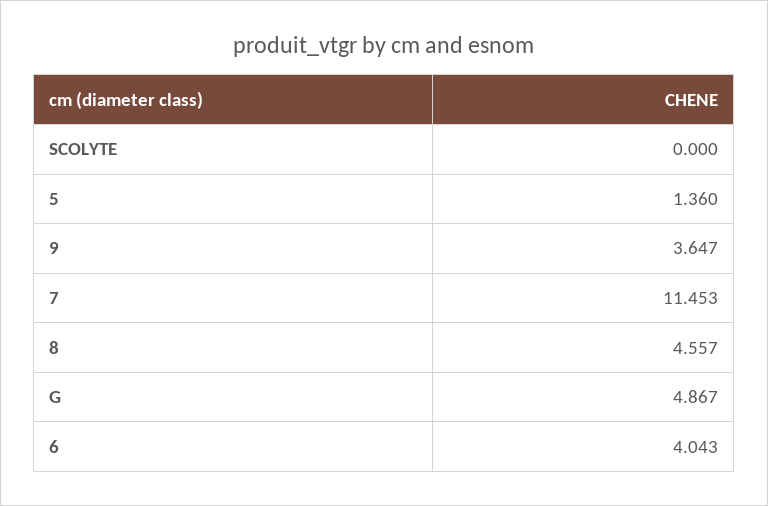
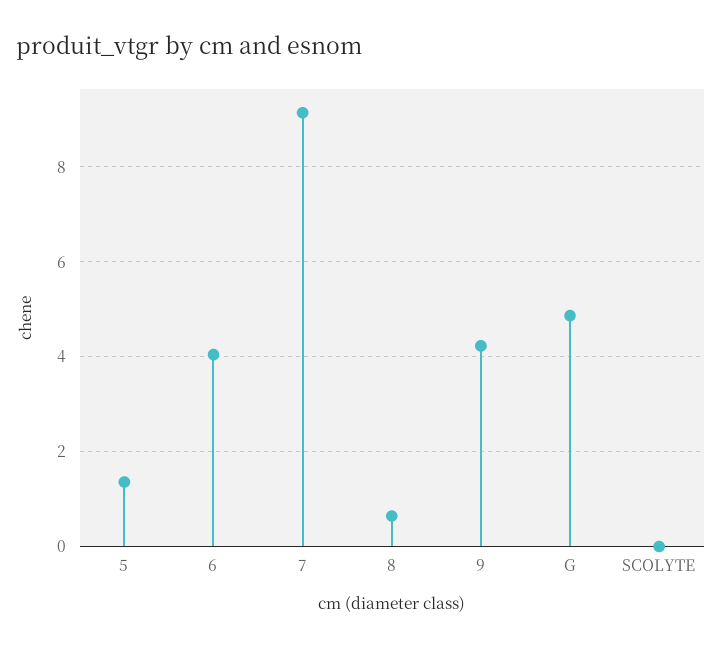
9: 3.647 -> 4.2
7: 11.453 -> 9.2
8: 4.557 -> 0.6

